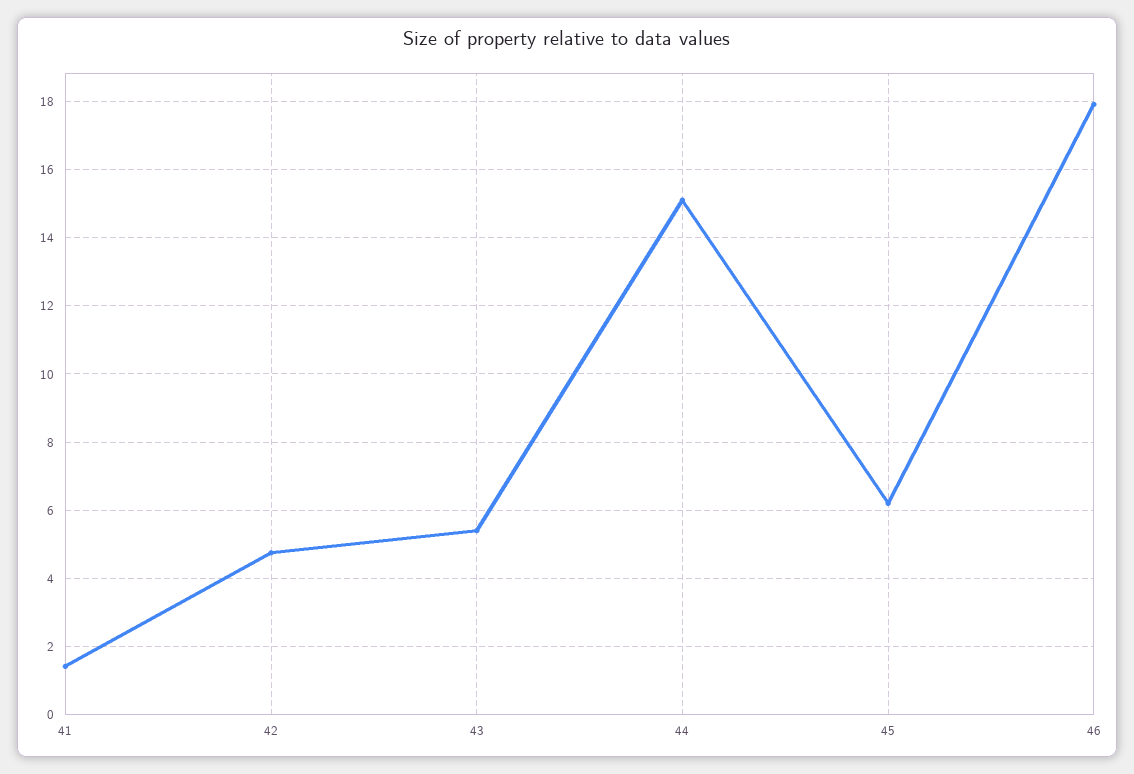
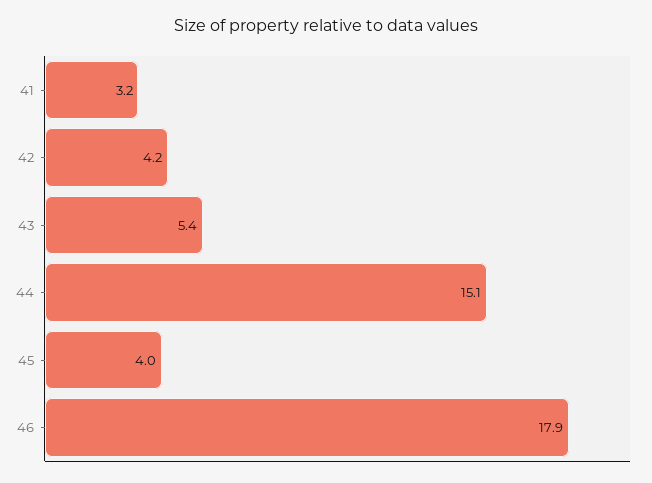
41: 1.4 -> 3.2
42: 4.8 -> 4.2
45: 6.2 -> 4

